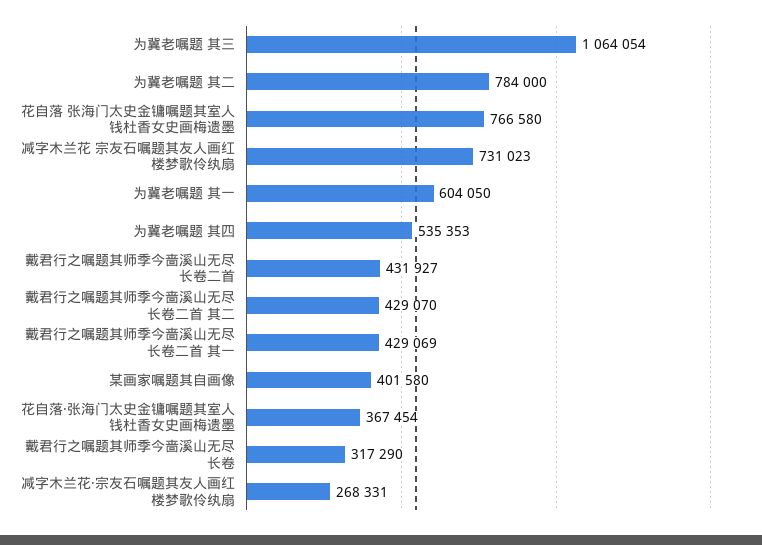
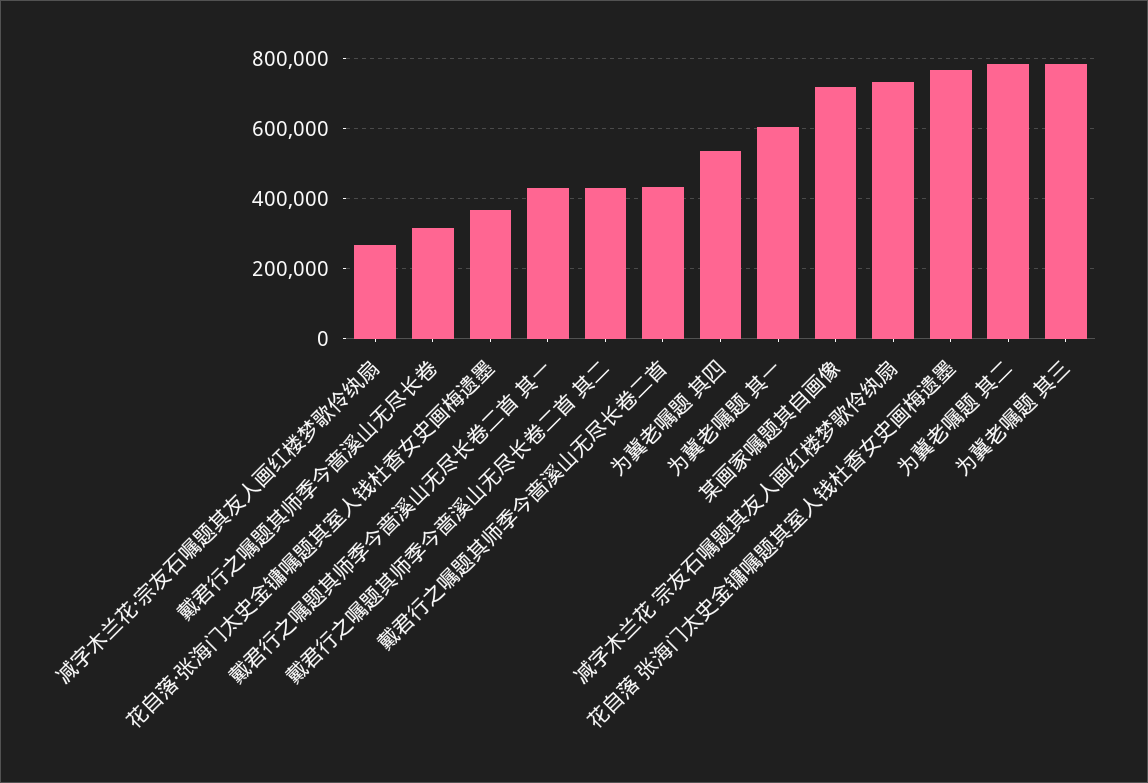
为冀老嘱题 其三: 1064054 -> 780000
某画家嘱题其自画像: 401580 -> 720000

